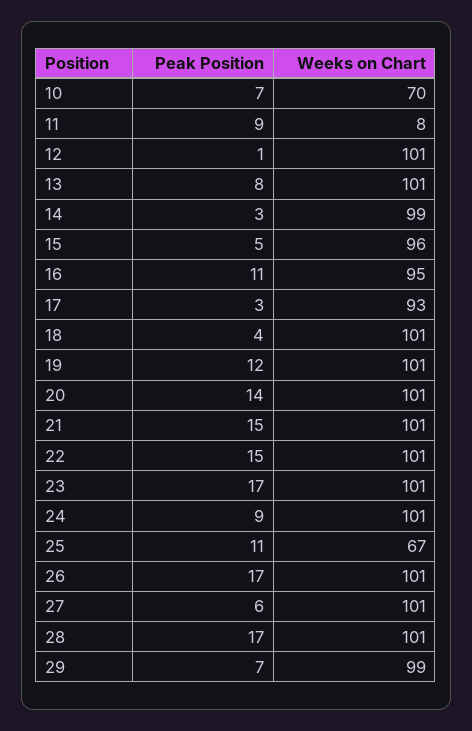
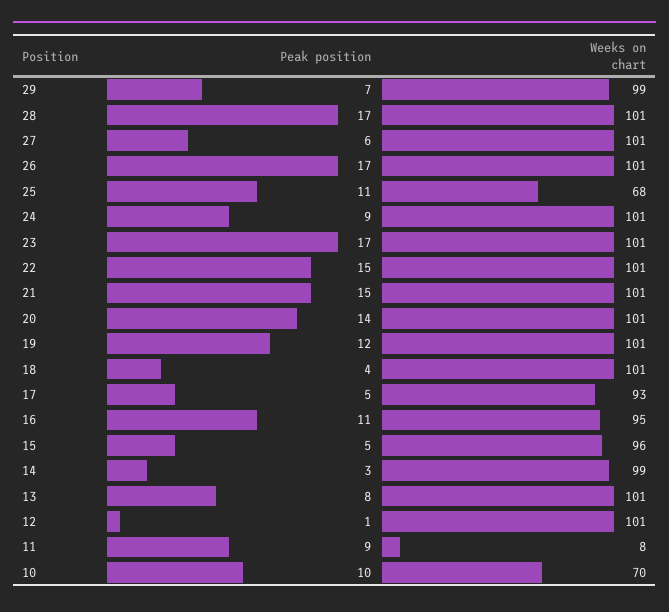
Peak Position, 10: 7 -> 10
Peak Position, 17: 3 -> 5
Weeks on Chart, 25: 67 -> 68

